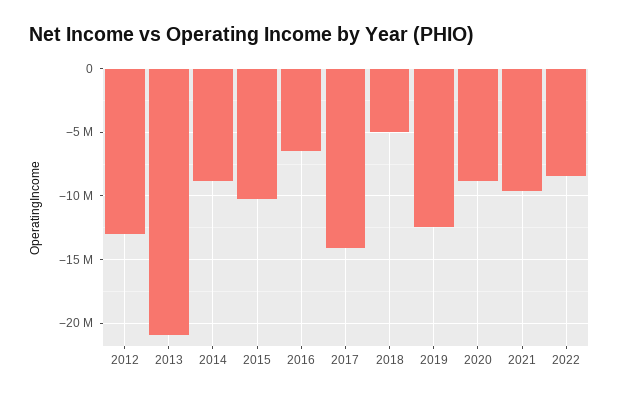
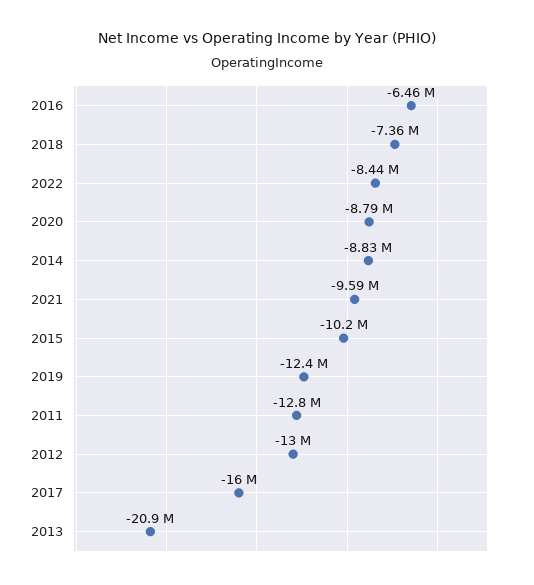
2017: -14000000 -> -16000000
2018: -5000000 -> -7360000
2011: none -> -12800000

